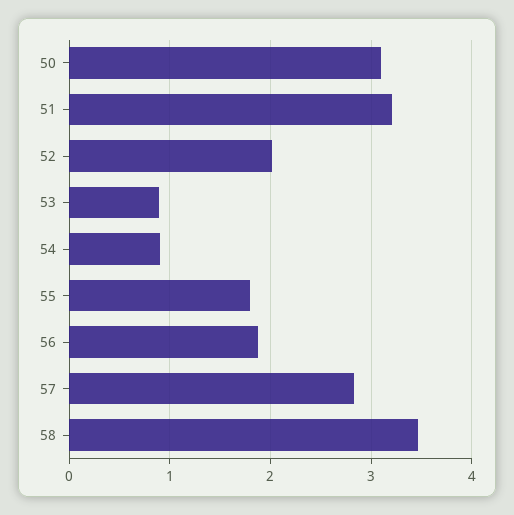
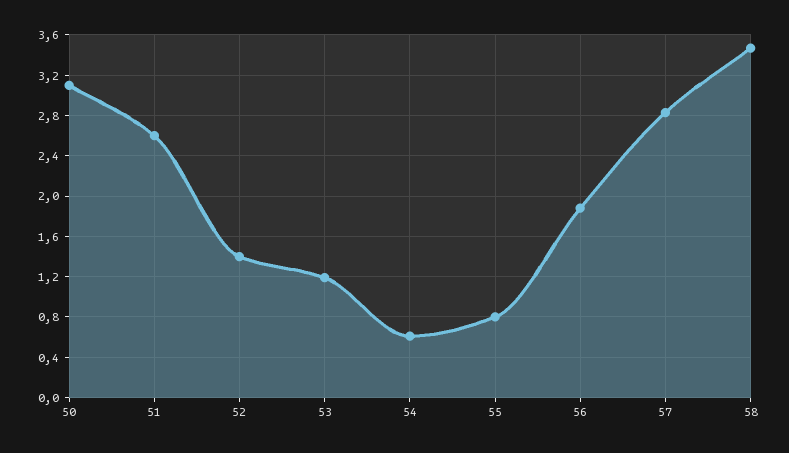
51: 3.2 -> 2.6
52: 2 -> 1.4
53: 0.9 -> 1.2
54: 0.9 -> 0.6
55: 1.8 -> 0.8

